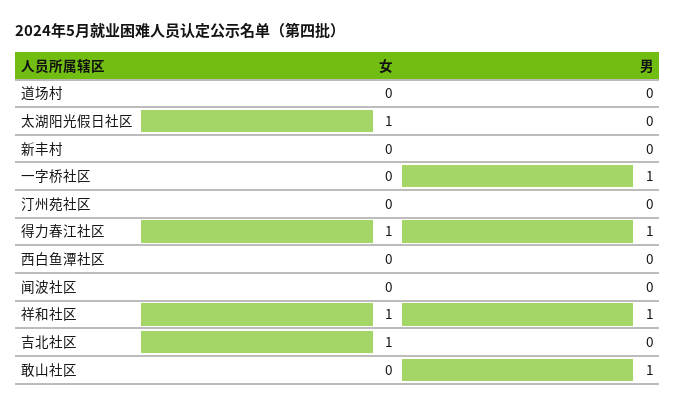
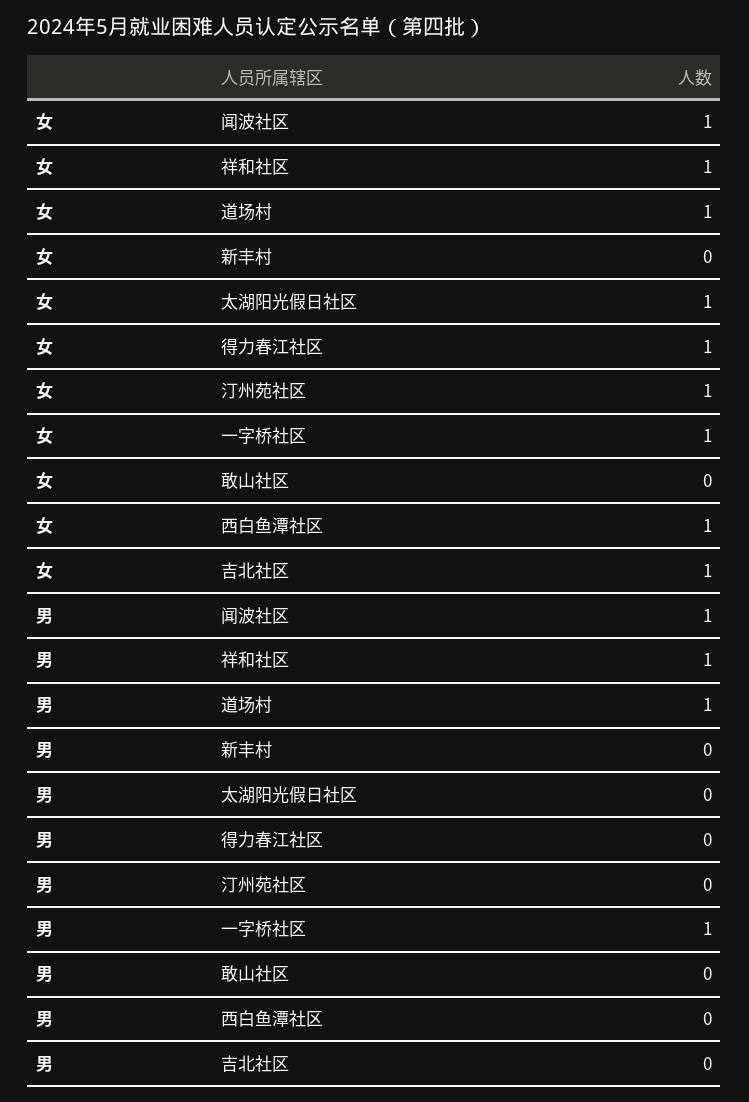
女, 道场村: 0 -> 1
男, 道场村: 0 -> 1
女, 一字桥社区: 0 -> 1
女, 汀州苑社区: 0 -> 1
男, 得力春江社区: 1 -> 0
女, 西白鱼潭社区: 0 -> 1
女, 闻波社区: 0 -> 1
男, 闻波社区: 0 -> 1
男, 敢山社区: 1 -> 0

